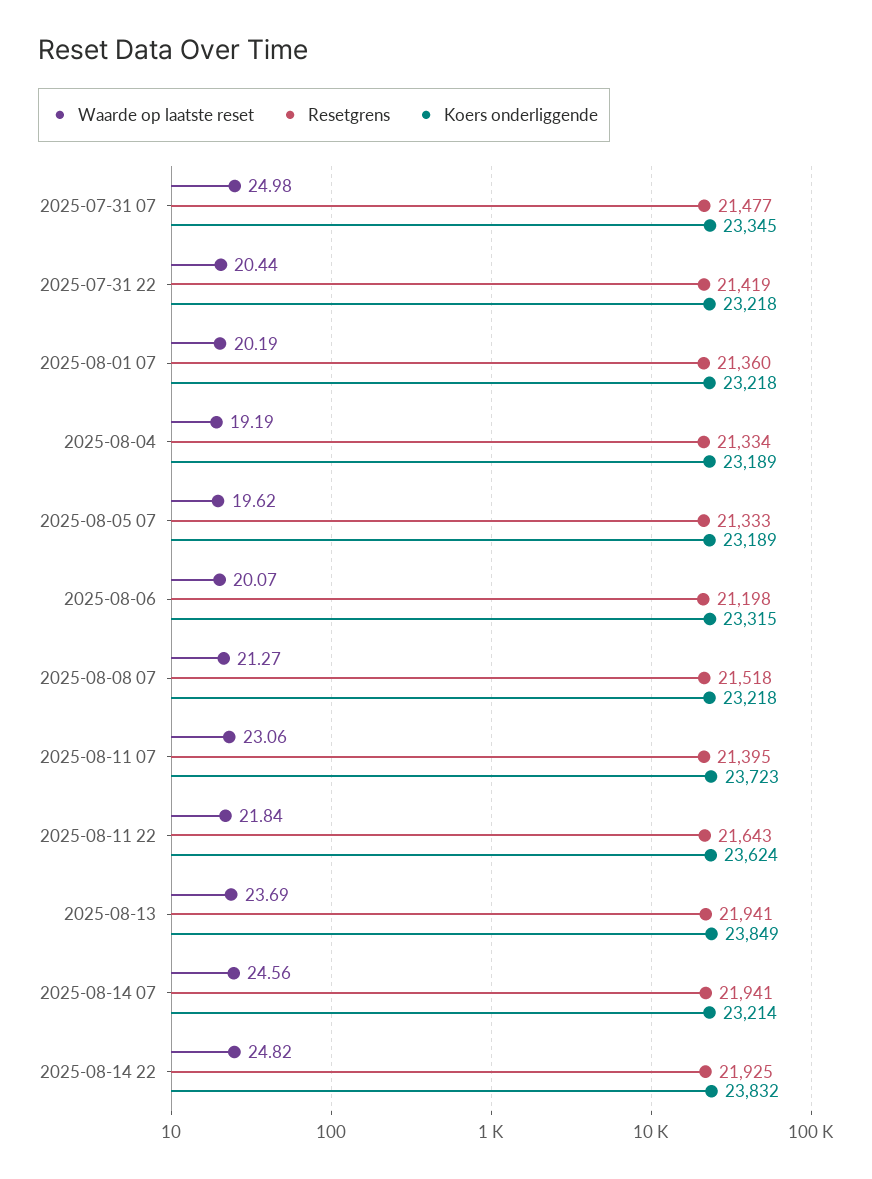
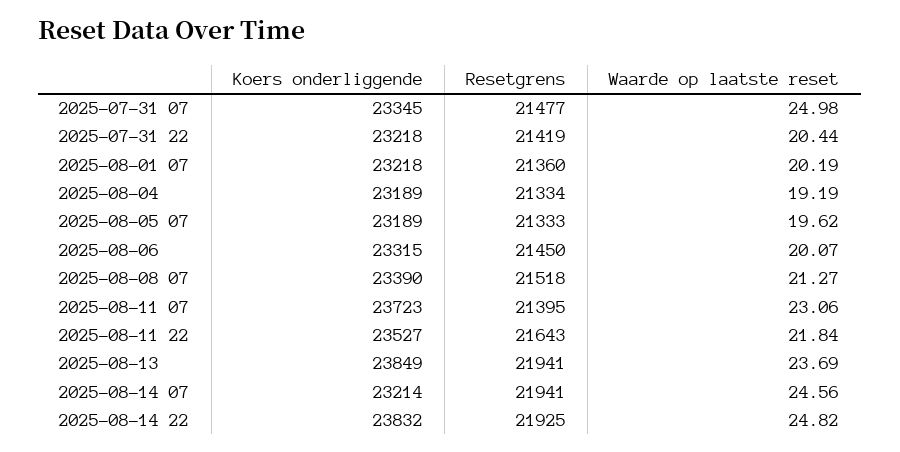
Resetgrens, 2025-08-06: 21198 -> 21450
Koers onderliggende, 2025-08-08 07: 23218 -> 23390
Koers onderliggende, 2025-08-11 22: 23624 -> 23527

